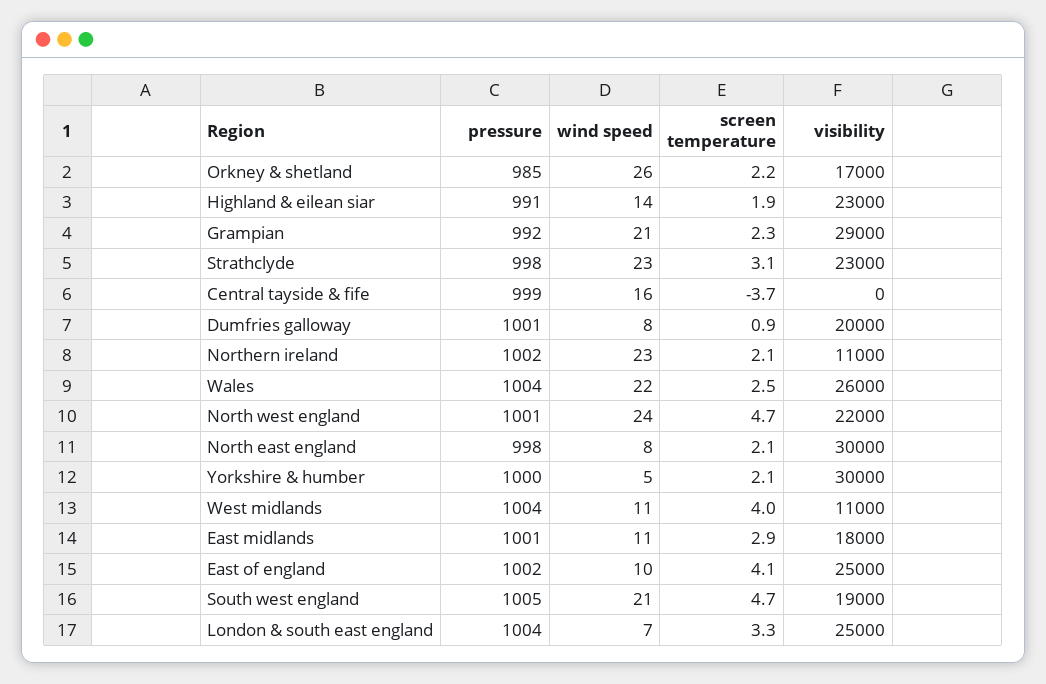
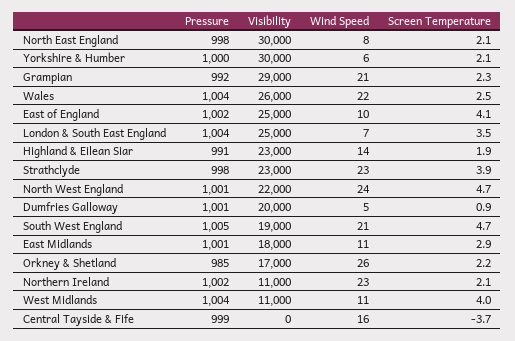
screen temperature, Strathclyde: 3.1 -> 3.9
wind speed, Dumfries galloway: 8 -> 5
wind speed, Yorkshire & humber: 5 -> 6
screen temperature, London & south east england: 3.3 -> 3.5

